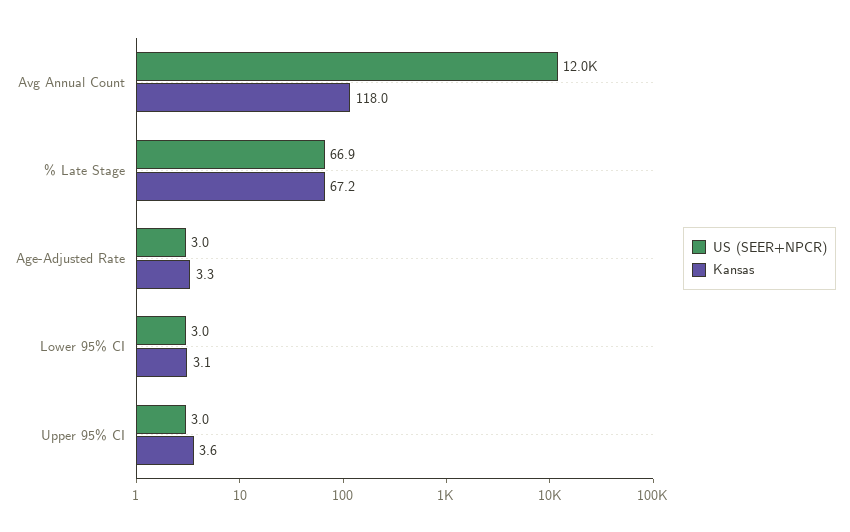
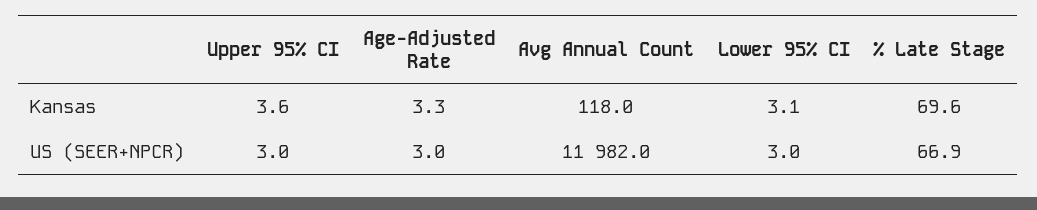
Kansas, % Late Stage: 67.2 -> 69.6

